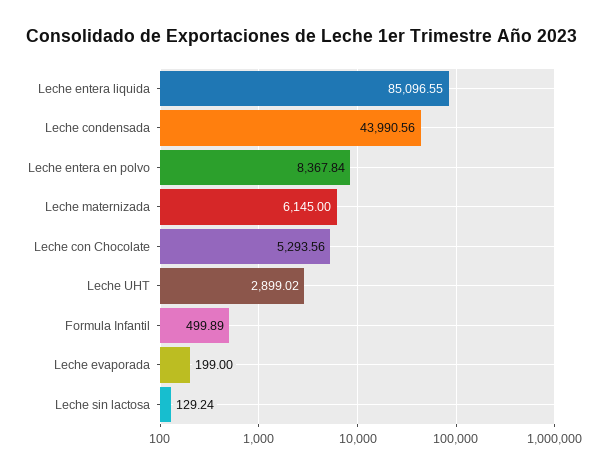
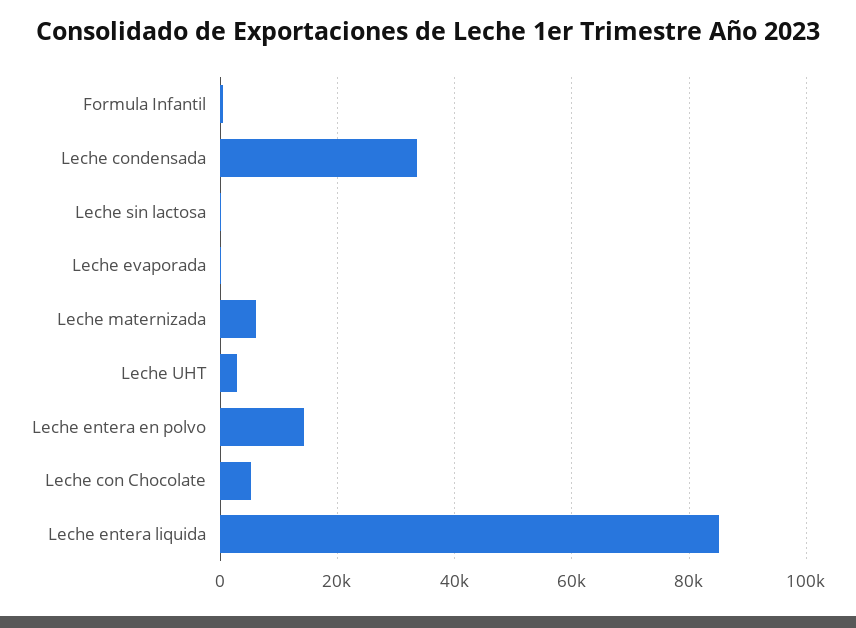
Leche condensada: 43990.56 -> 34000
Leche entera en polvo: 8367.84 -> 14000

